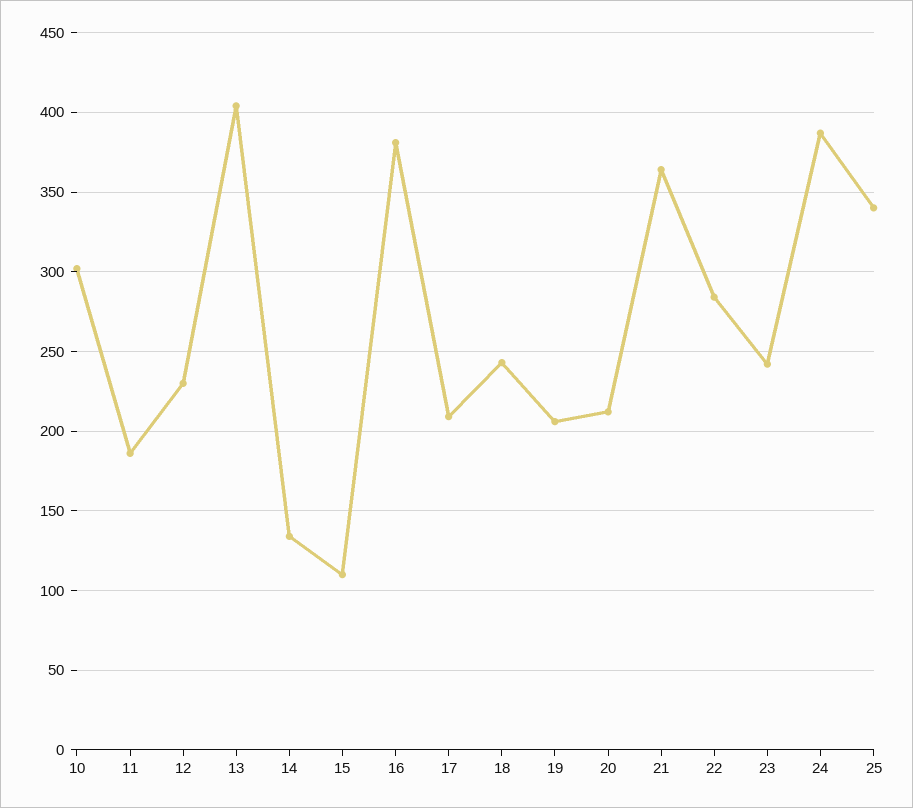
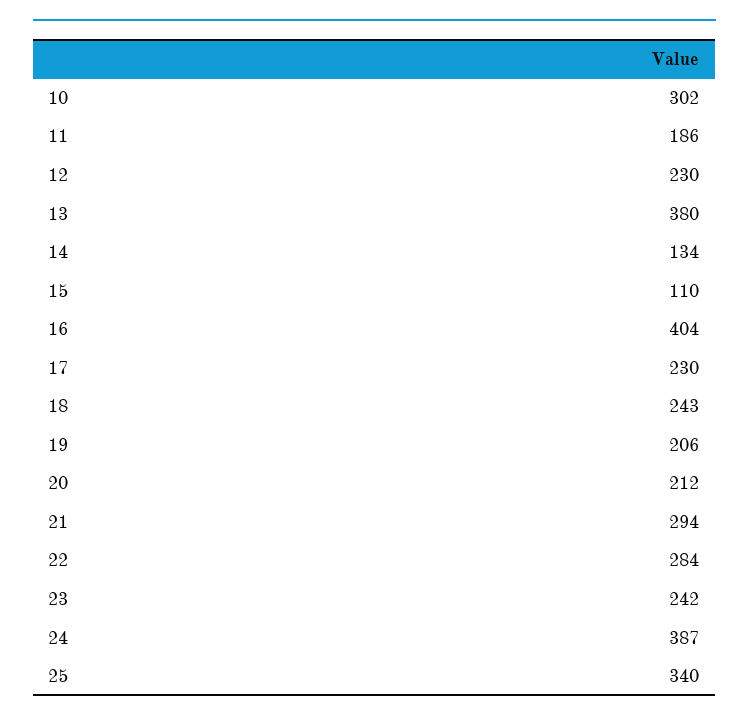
13: 405 -> 380
16: 380 -> 404
17: 210 -> 230
21: 365 -> 294

